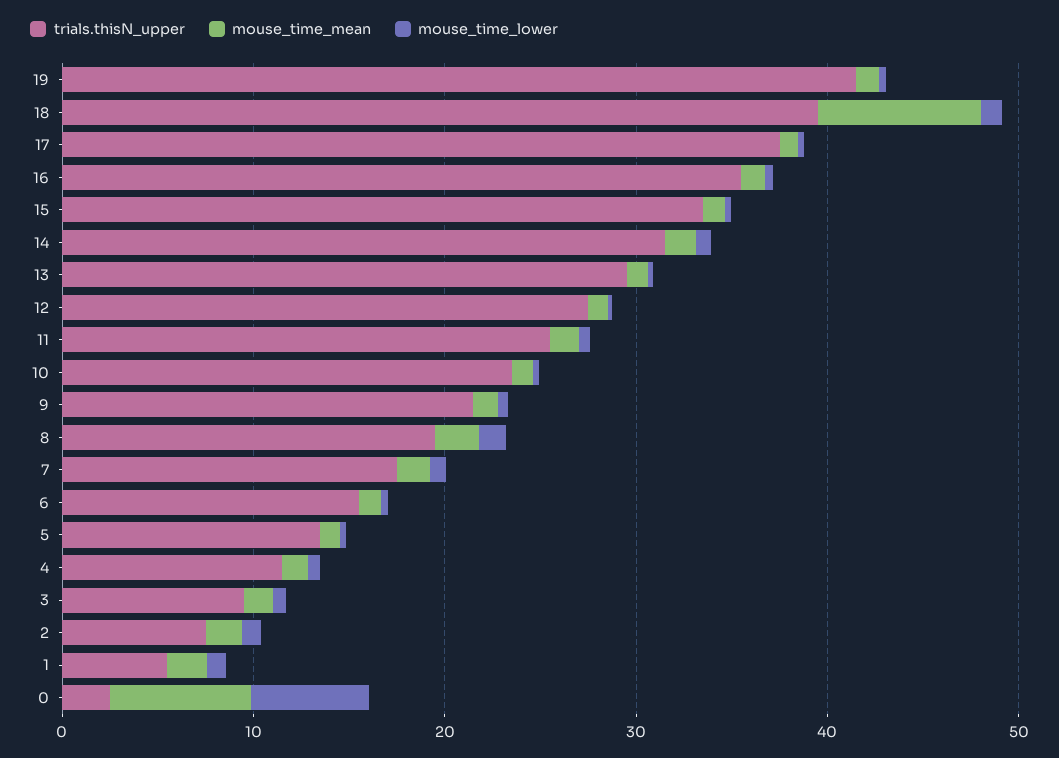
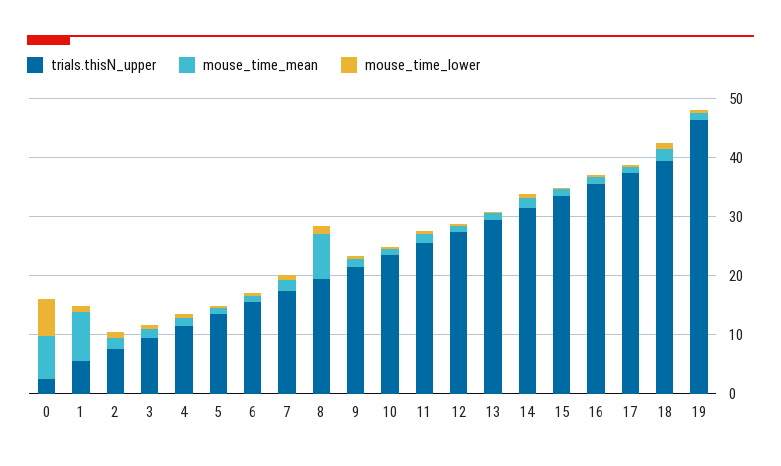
trials.thisN_upper, 19: 42 -> 46
mouse_time_mean, 18: 8 -> 2
mouse_time_mean, 8: 2 -> 8
mouse_time_mean, 1: 2 -> 8

